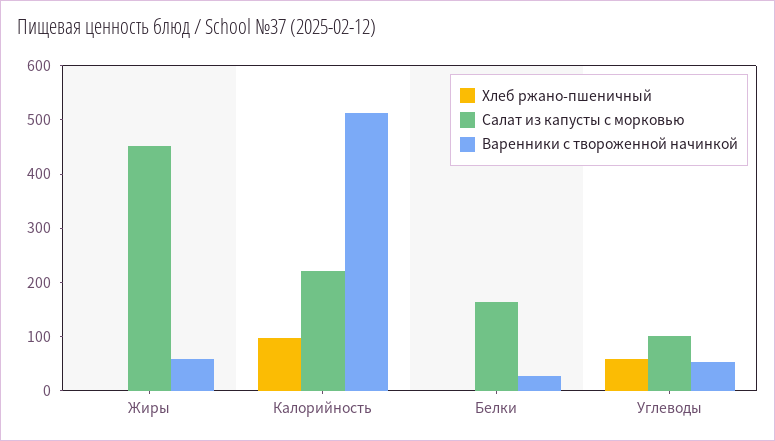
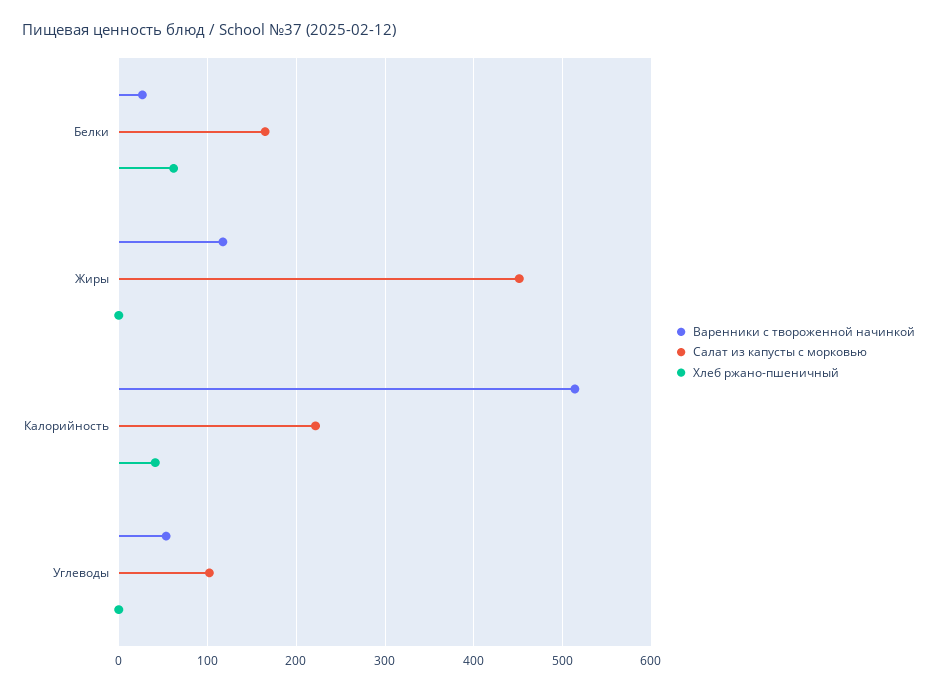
Варенники с твороженной начинкой, Жиры: 60 -> 120
Хлеб ржано-пшеничный, Калорийность: 100 -> 40
Хлеб ржано-пшеничный, Белки: 0 -> 60
Хлеб ржано-пшеничный, Углеводы: 60 -> 0

